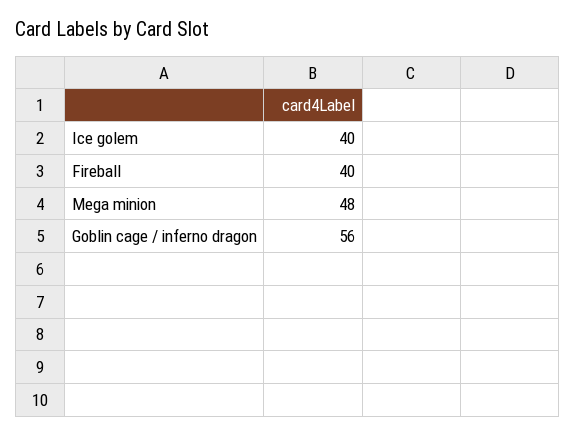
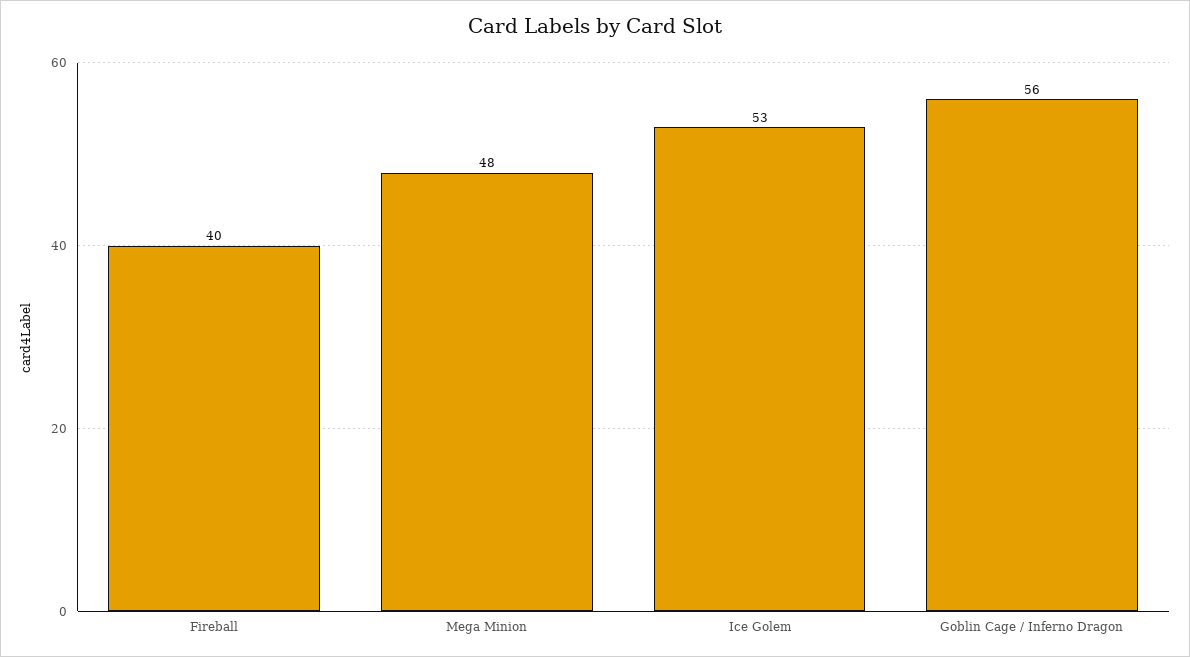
Ice golem: 40 -> 53

